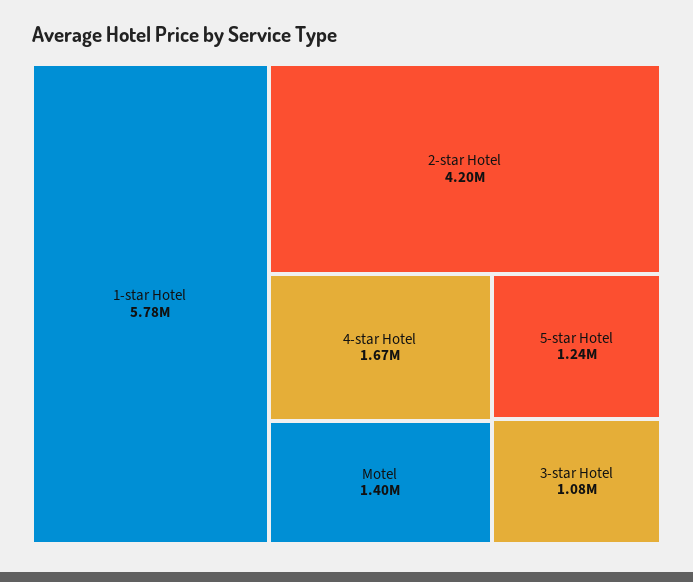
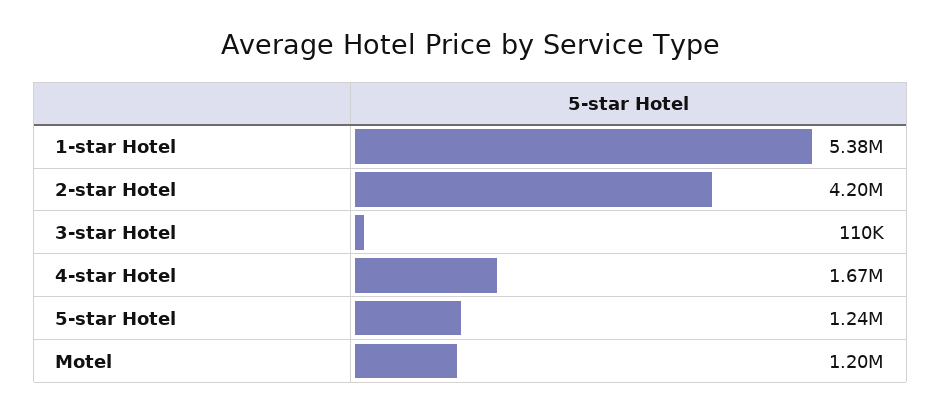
1-star Hotel: 5780000 -> 5380000
Motel: 1400000 -> 1200000
3-star Hotel: 1080000 -> 110000

